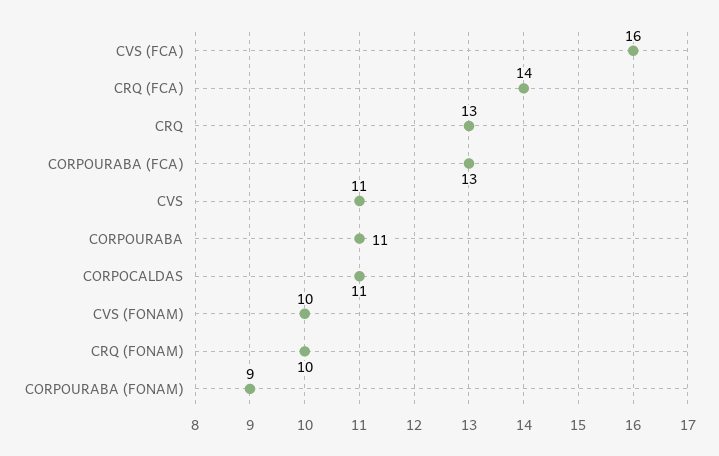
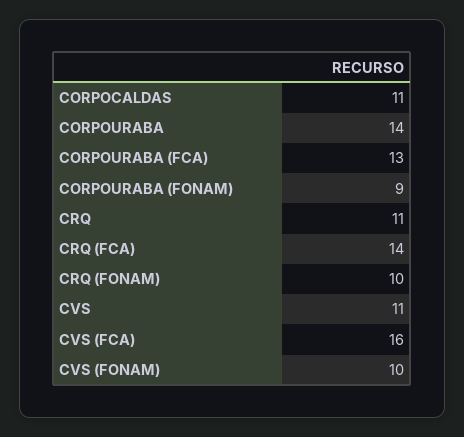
CRQ: 13 -> 11
CORPOURABA: 11 -> 14

